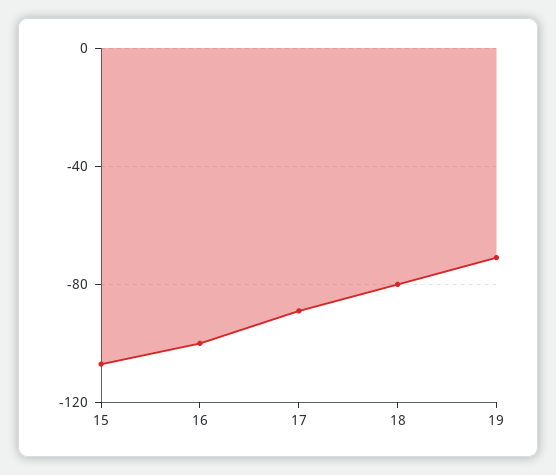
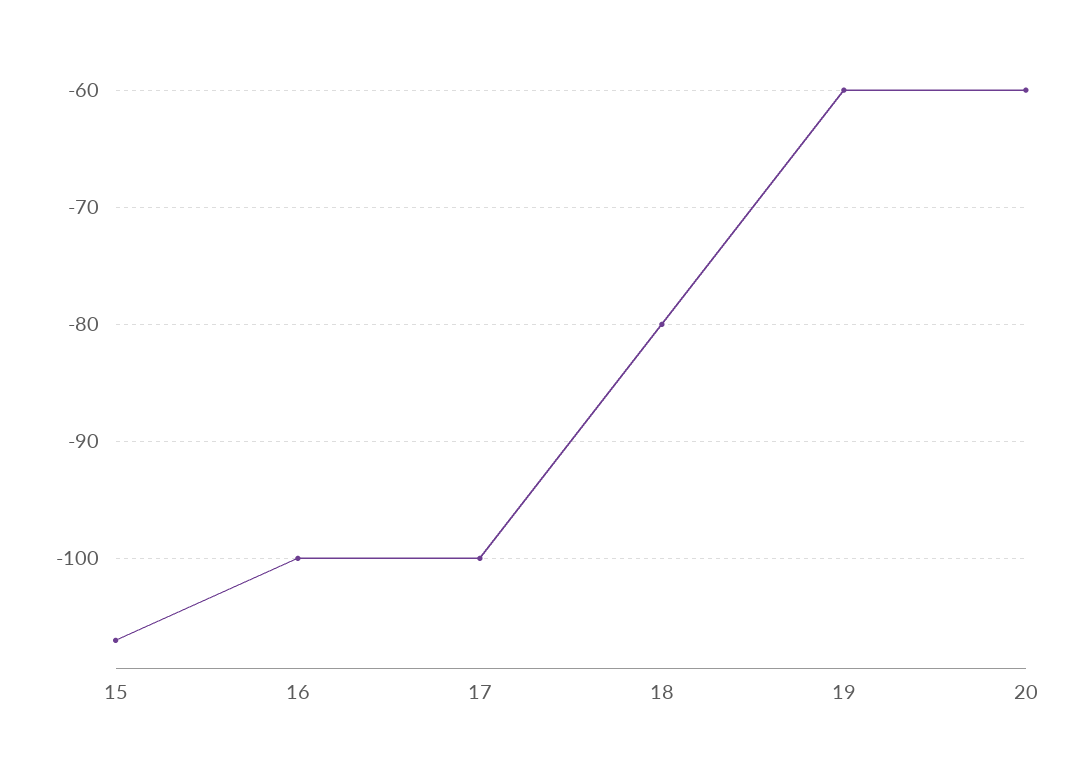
17: -90 -> -100
19: -70 -> -60
20: none -> -60

